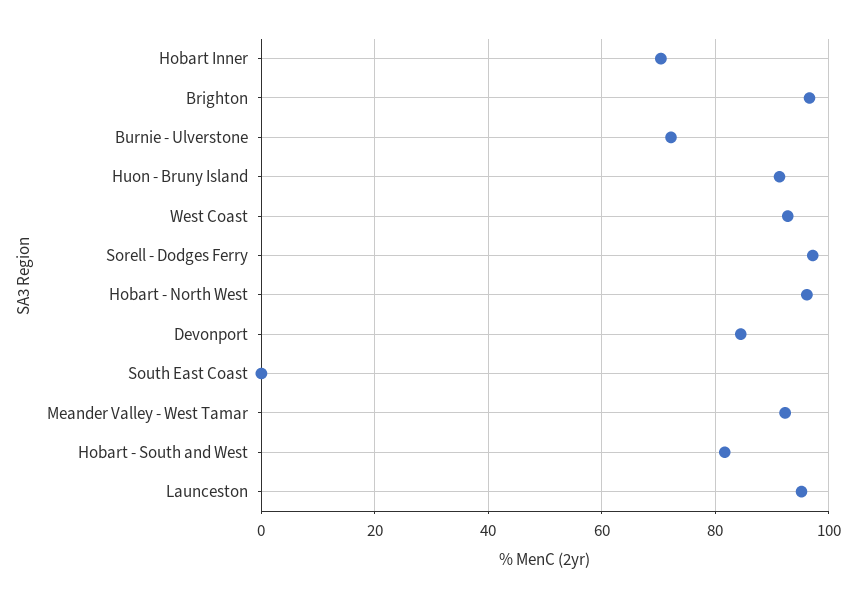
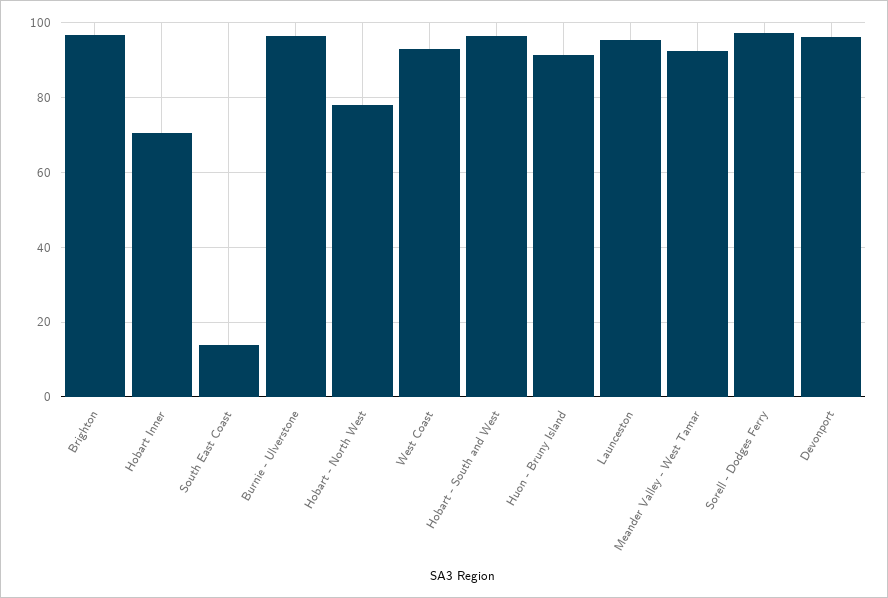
Burnie - Ulverstone: 72 -> 96
Hobart - North West: 96 -> 78
Devonport: 84 -> 96
South East Coast: 0 -> 14
Hobart - South and West: 82 -> 96

